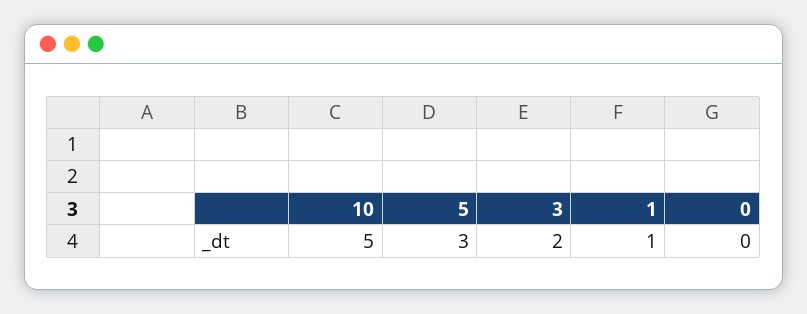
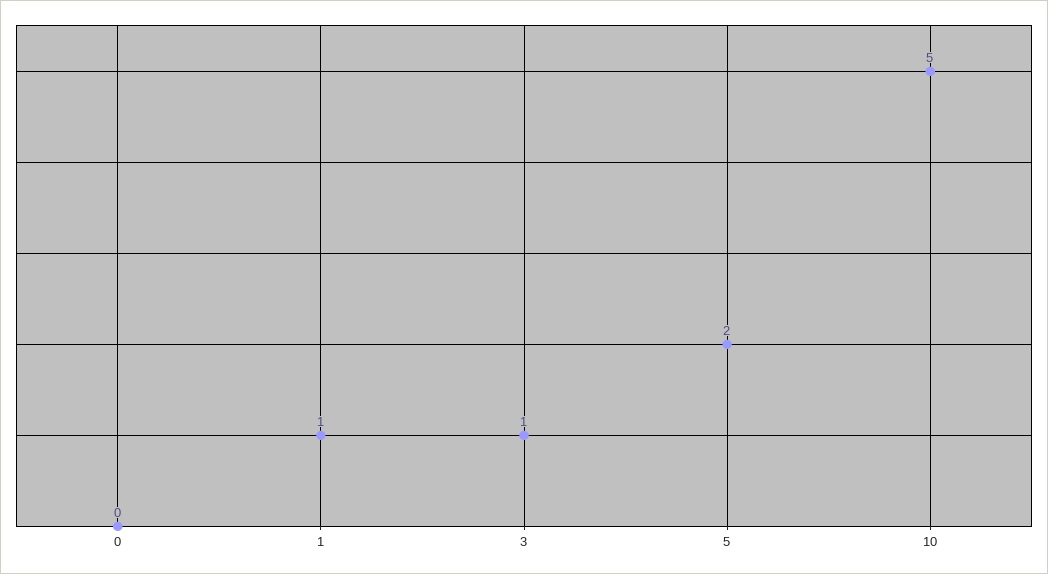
5: 3 -> 2
3: 2 -> 1

